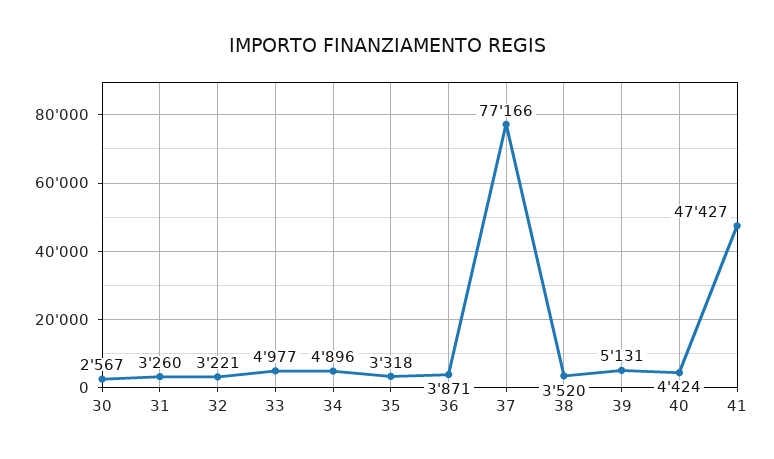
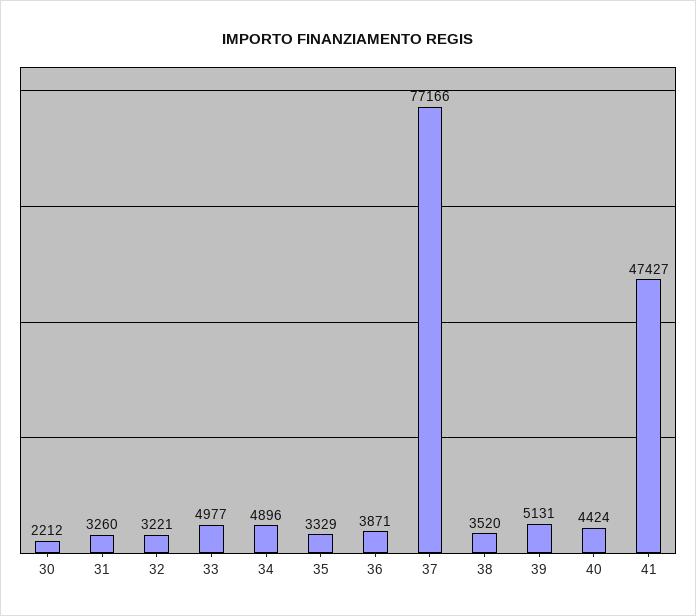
30: 2567 -> 2212
35: 3318 -> 3329

